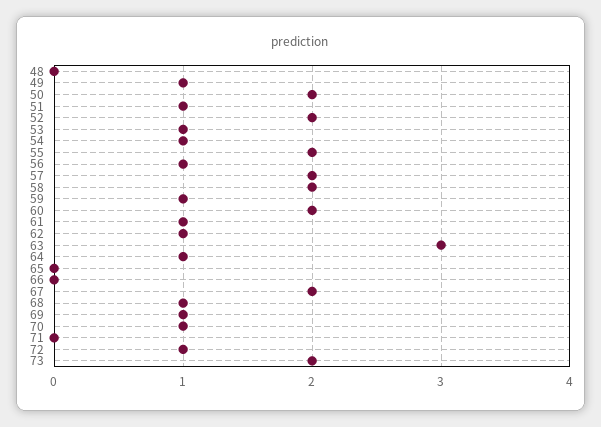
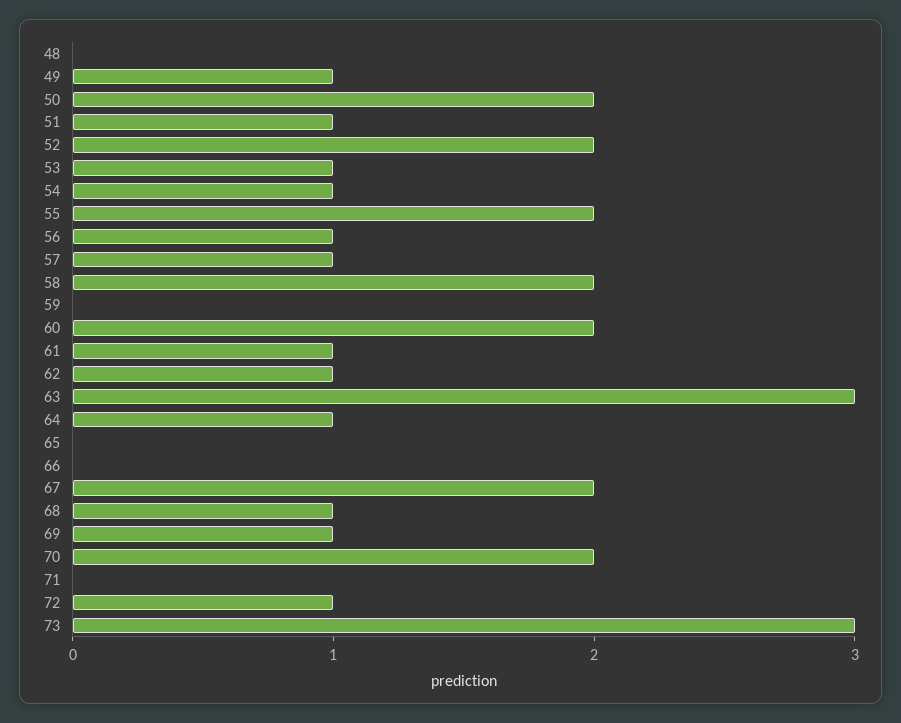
57: 2 -> 1
59: 1 -> 0
70: 1 -> 2
73: 2 -> 3

